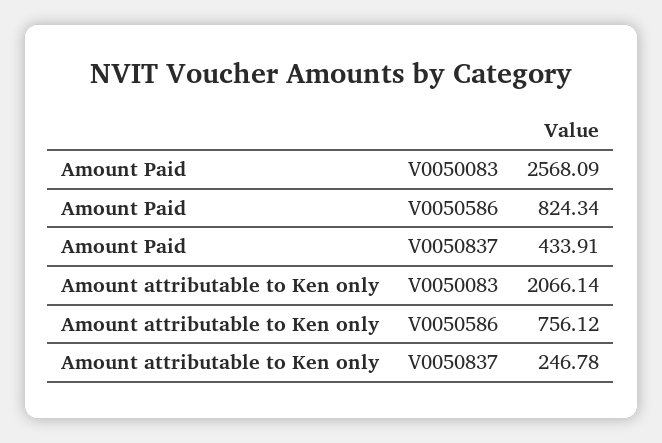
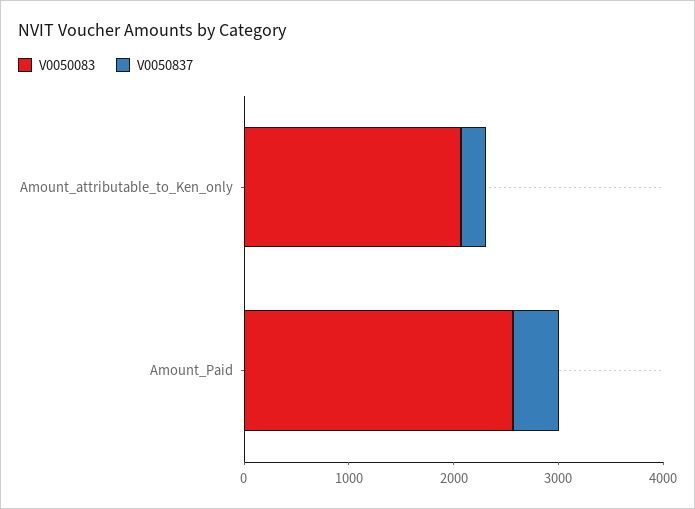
V0050586, Amount Paid: 824.34 -> none
V0050586, Amount attributable to Ken only: 756.12 -> none

